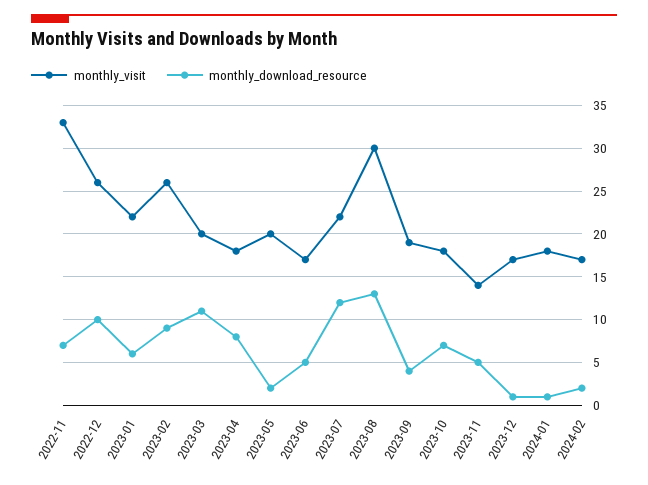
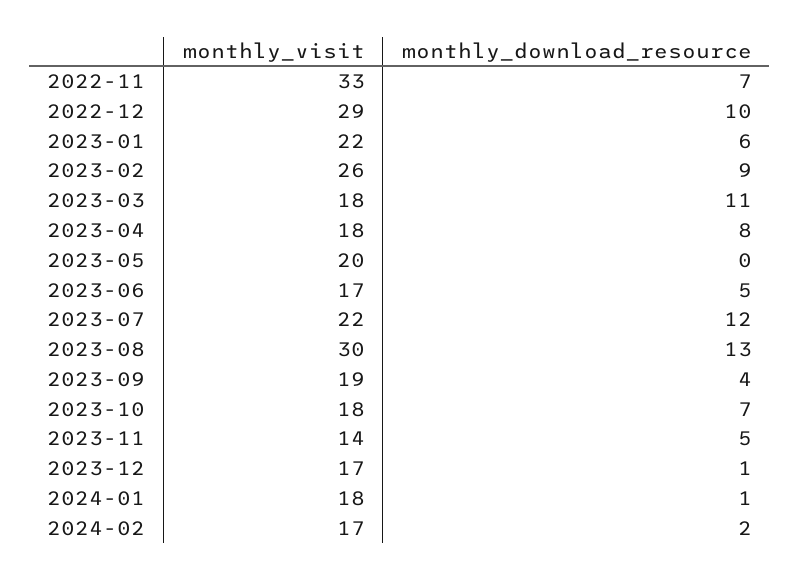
monthly_visit, 2022-12: 26 -> 29
monthly_visit, 2023-03: 20 -> 18
monthly_download_resource, 2023-05: 2 -> 0

